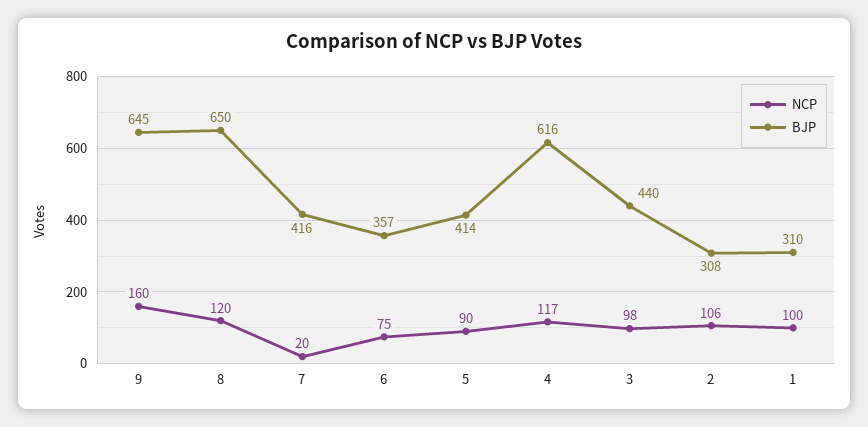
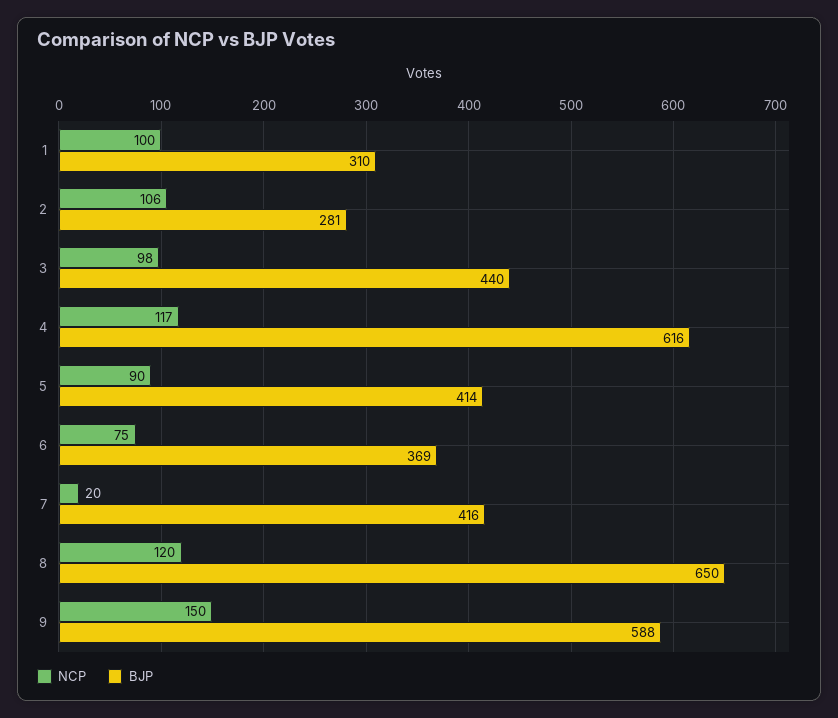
NCP, 9: 160 -> 150
BJP, 9: 645 -> 588
BJP, 6: 357 -> 369
BJP, 2: 308 -> 281

